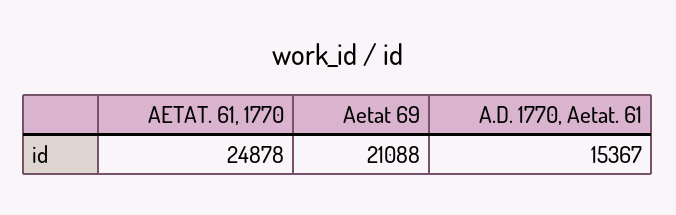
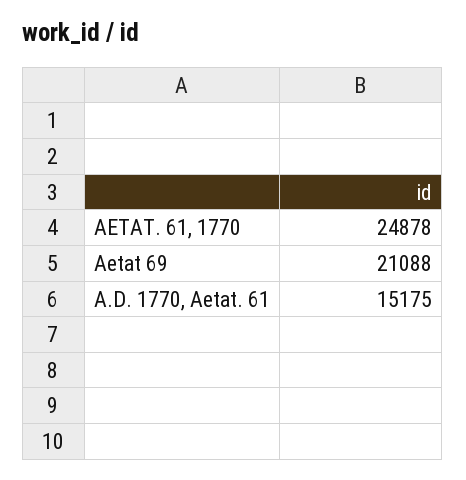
A.D. 1770, Aetat. 61: 15367 -> 15175

